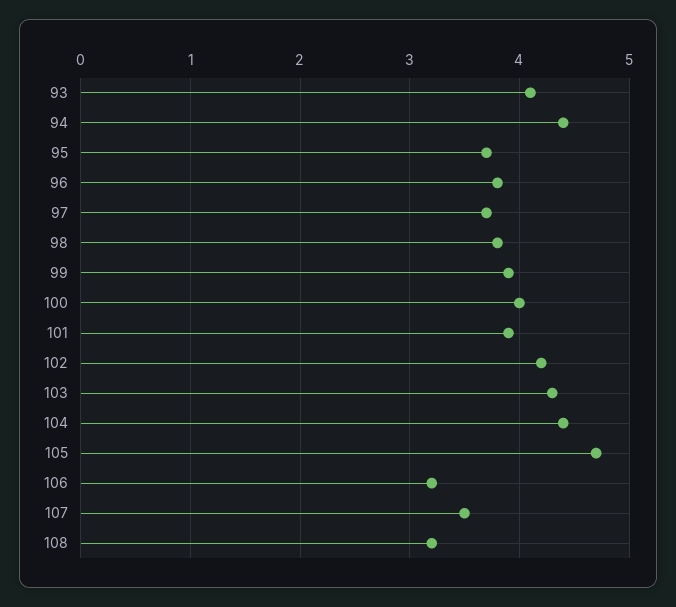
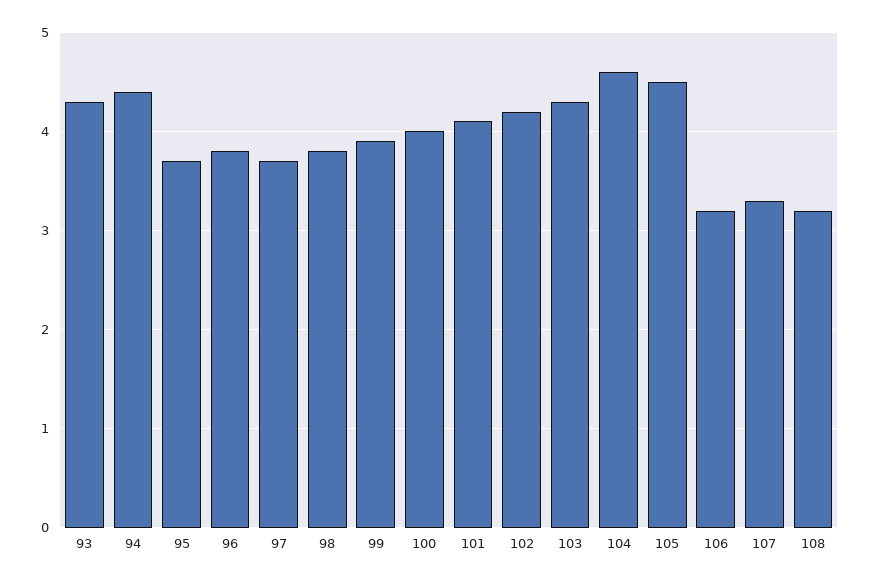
93: 4.1 -> 4.3
101: 3.9 -> 4.1
104: 4.4 -> 4.6
105: 4.7 -> 4.5
107: 3.5 -> 3.3

